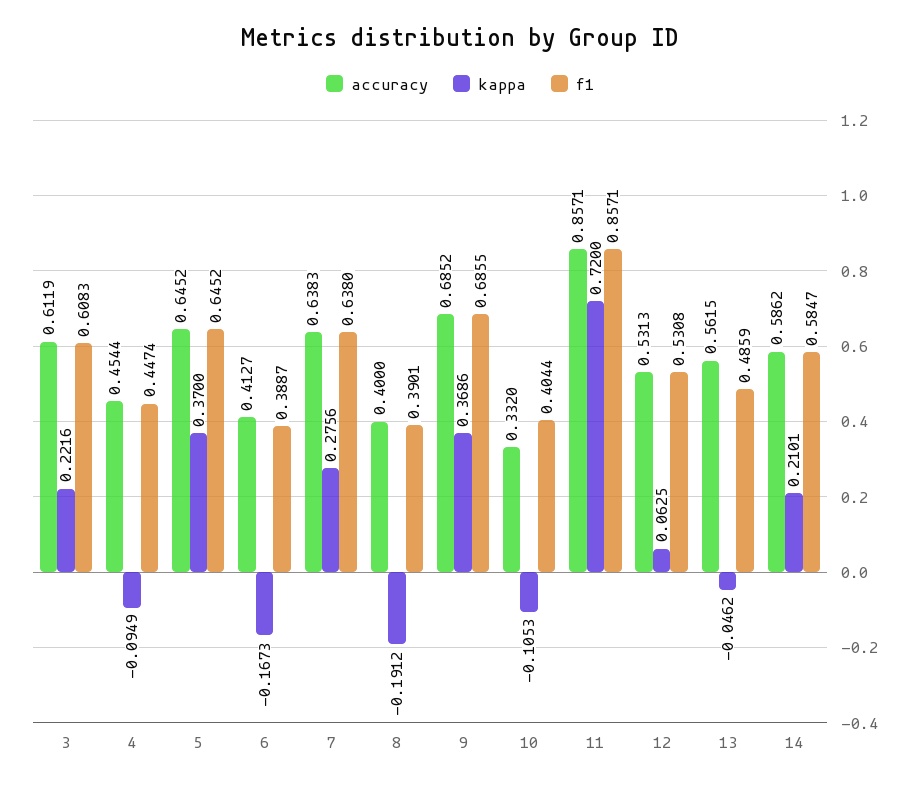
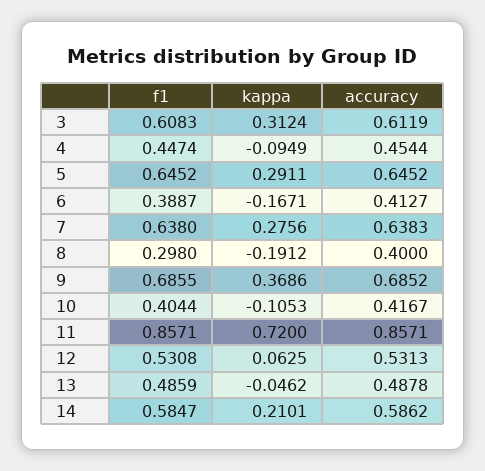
kappa, 3: 0.2216 -> 0.3124
kappa, 5: 0.37 -> 0.2911
kappa, 6: -0.1673 -> -0.1671
f1, 8: 0.3901 -> 0.298
accuracy, 10: 0.332 -> 0.4167
accuracy, 13: 0.5615 -> 0.4878

